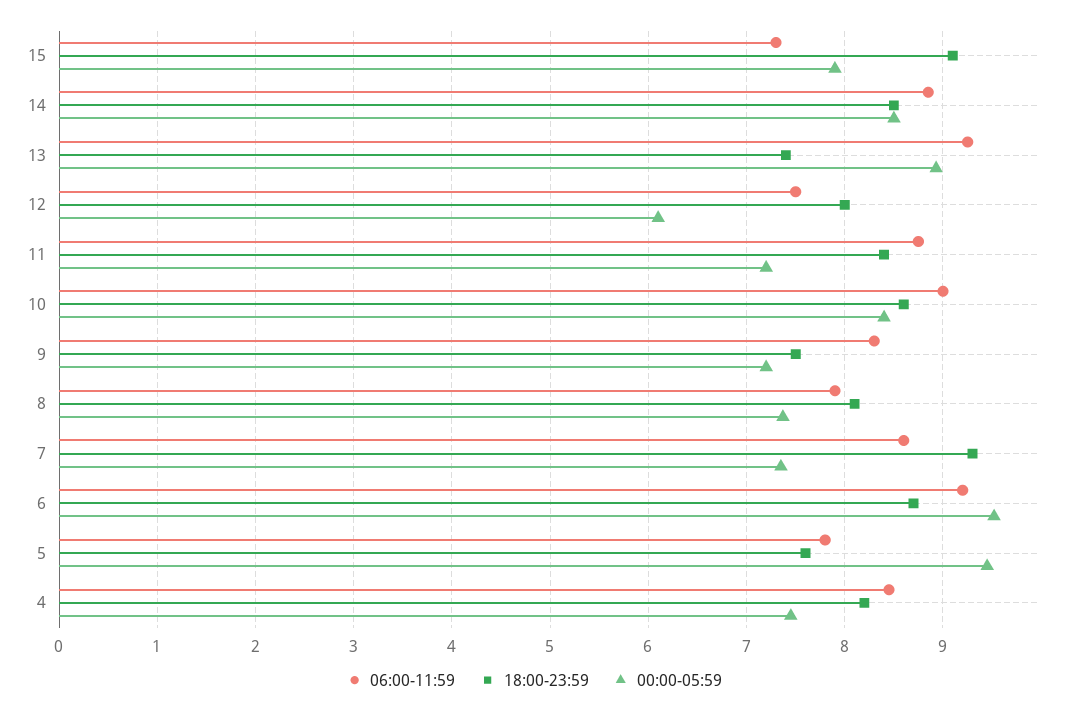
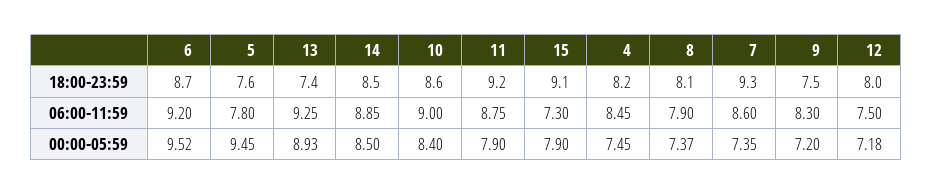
00:00-05:59, 12: 6.1 -> 7.18
18:00-23:59, 11: 8.4 -> 9.2
00:00-05:59, 11: 7.2 -> 7.9

